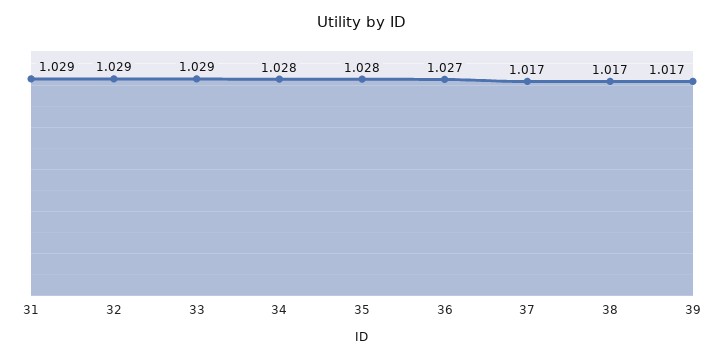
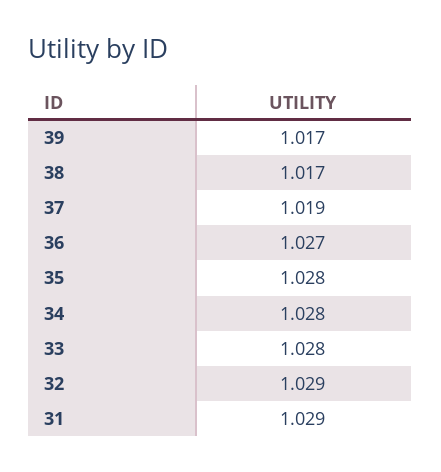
33: 1.029 -> 1.028
37: 1.017 -> 1.019

